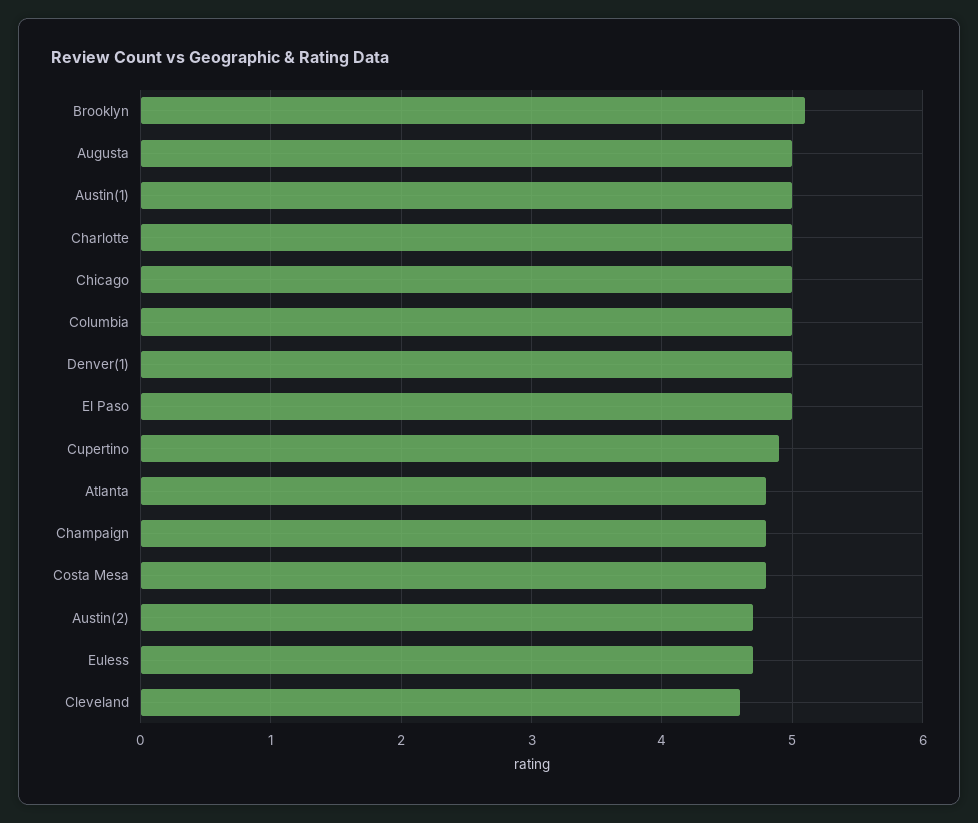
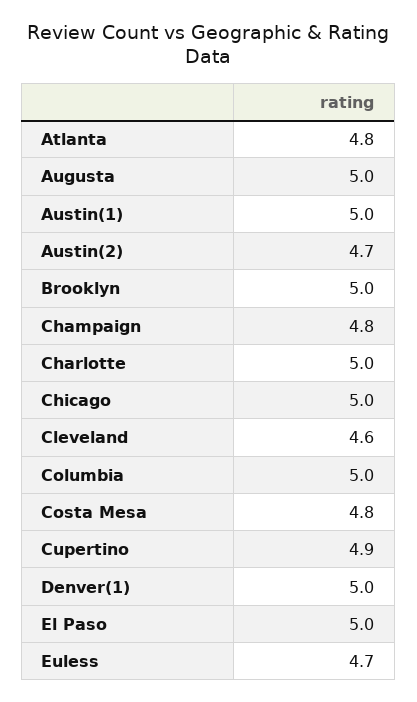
Brooklyn: 5.1 -> 5

